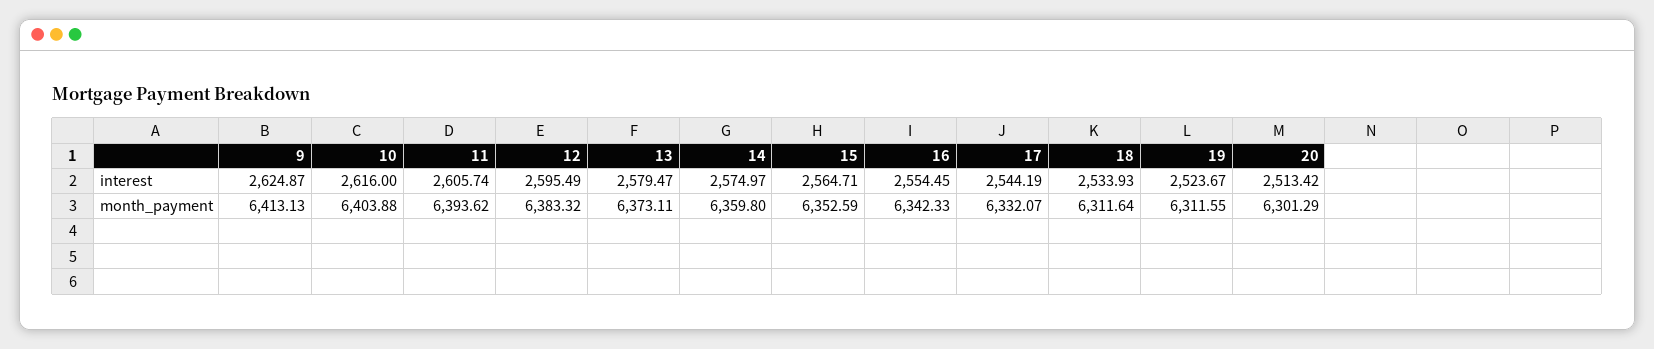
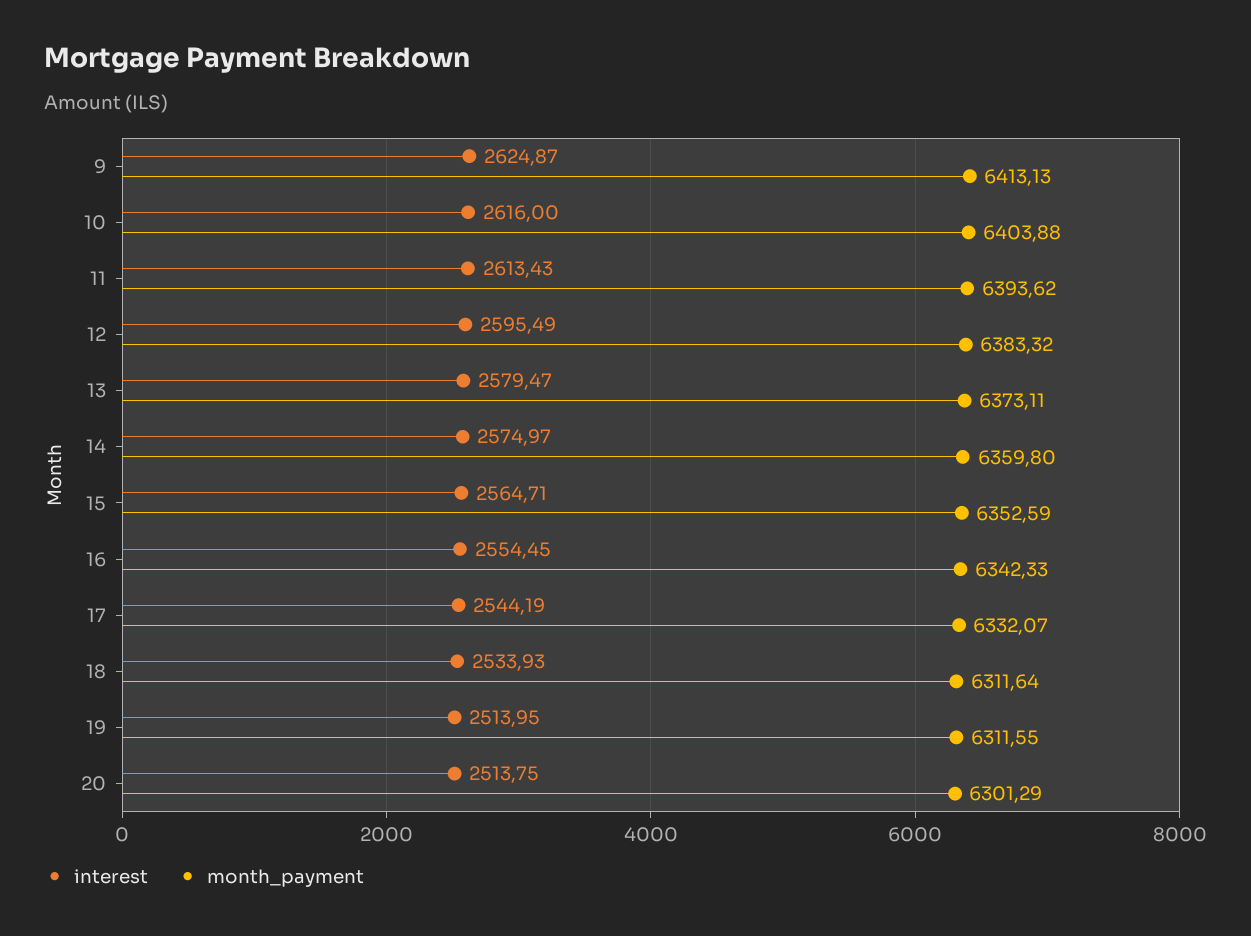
interest, 11: 2605.74 -> 2613.43
interest, 19: 2523.67 -> 2513.95
interest, 20: 2513.42 -> 2513.75

